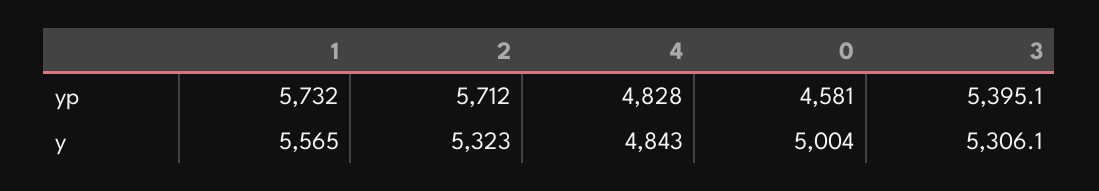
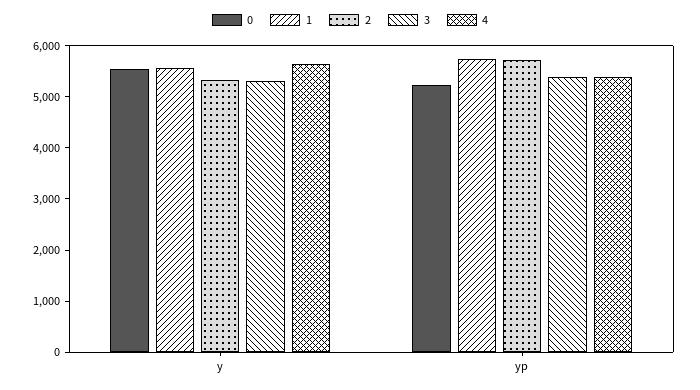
4, yp: 4828 -> 5400
0, yp: 4581 -> 5200
4, y: 4843 -> 5600
0, y: 5004 -> 5600

